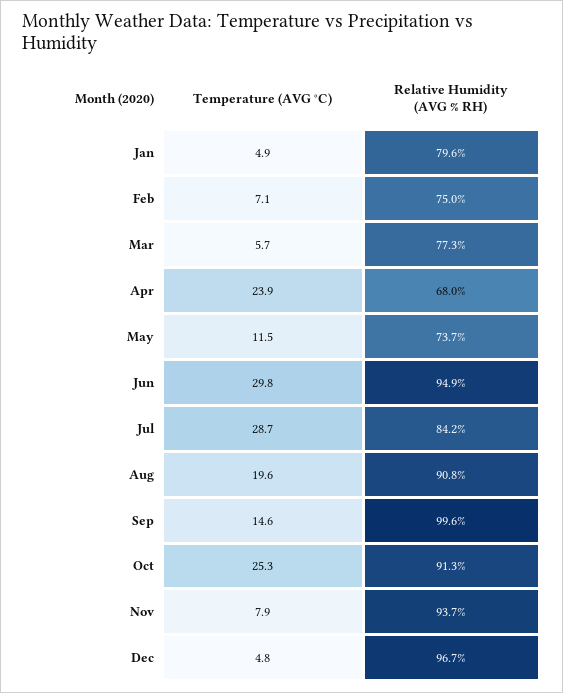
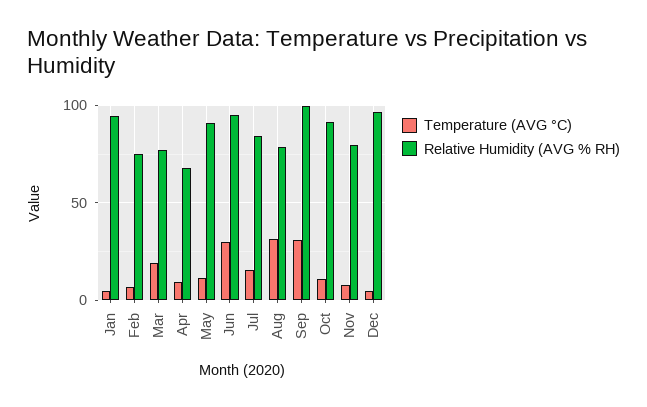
Relative Humidity (AVG % RH), Jan: 79.6 -> 95
Temperature (AVG °C), Mar: 5.7 -> 20
Temperature (AVG °C), Apr: 23.9 -> 10
Relative Humidity (AVG % RH), May: 73.7 -> 90
Temperature (AVG °C), Jul: 28.7 -> 15
Temperature (AVG °C), Aug: 19.6 -> 30
Relative Humidity (AVG % RH), Aug: 90.8 -> 80
Temperature (AVG °C), Sep: 14.6 -> 30
Temperature (AVG °C), Oct: 25.3 -> 10
Relative Humidity (AVG % RH), Nov: 93.7 -> 80

